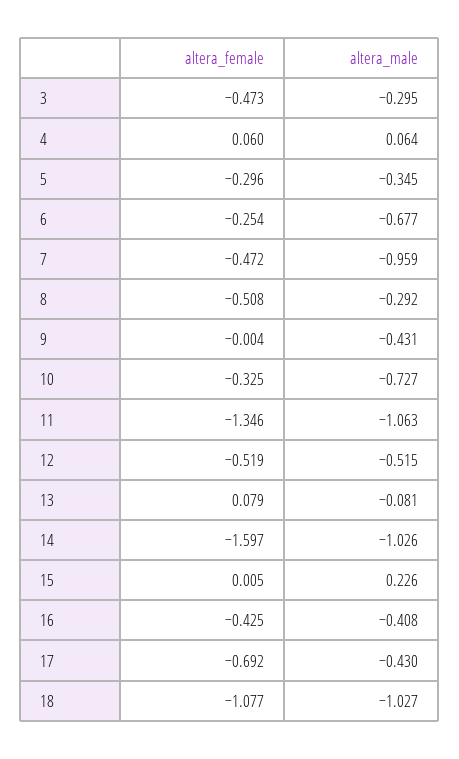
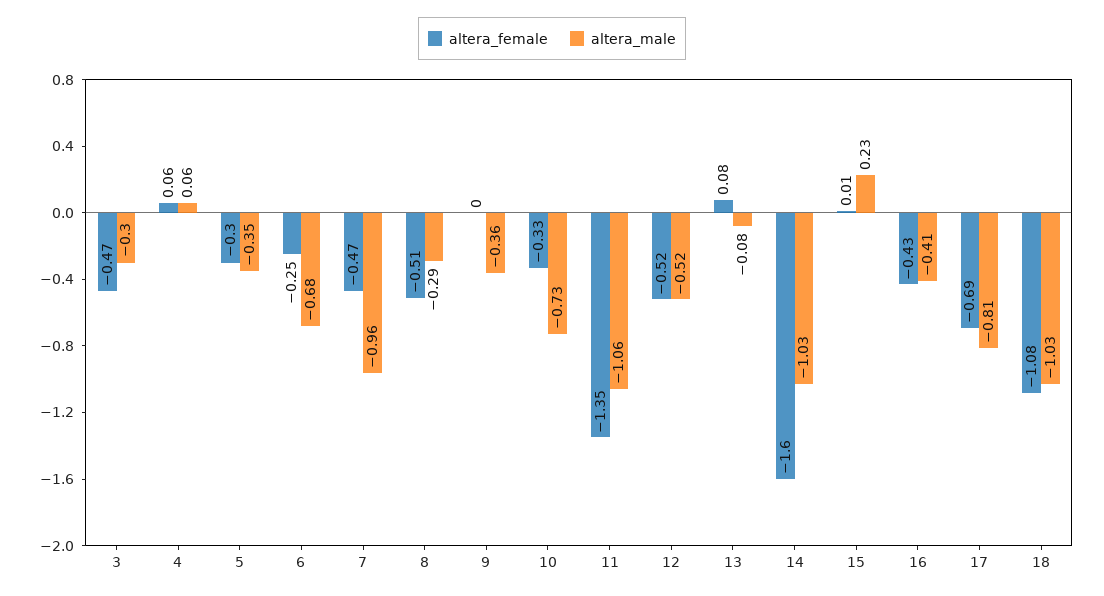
altera_male, 9: -0.431 -> -0.36
altera_male, 17: -0.43 -> -0.81

